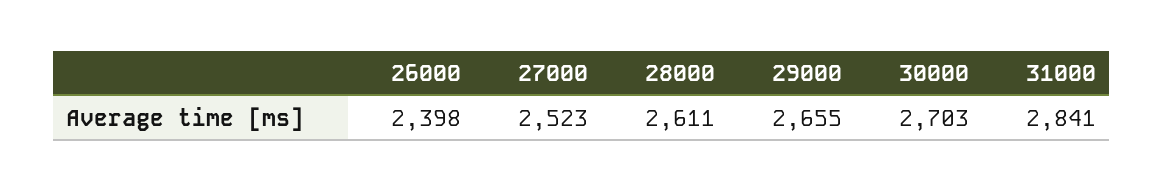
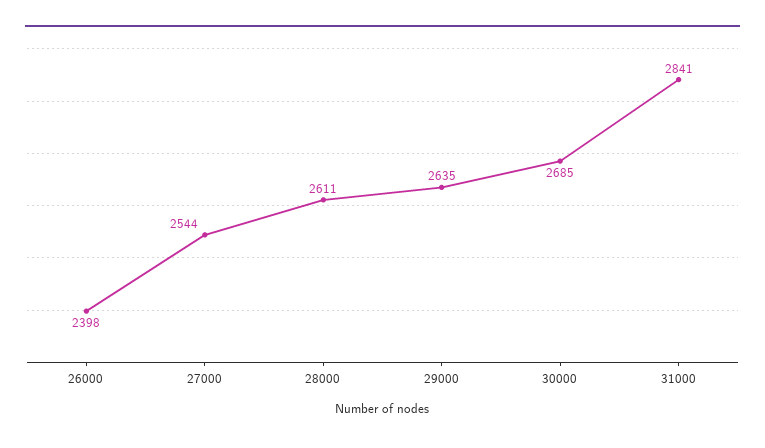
27000: 2523 -> 2544
29000: 2655 -> 2635
30000: 2703 -> 2685

